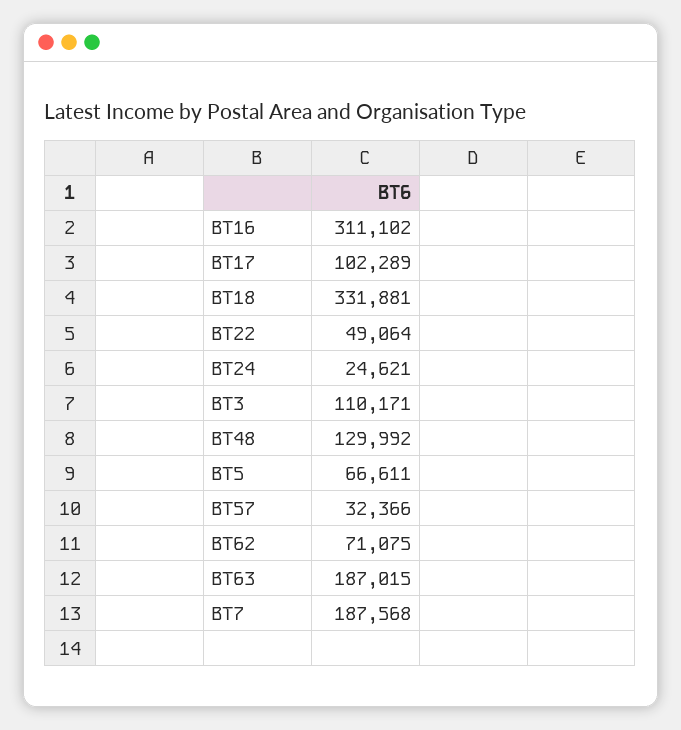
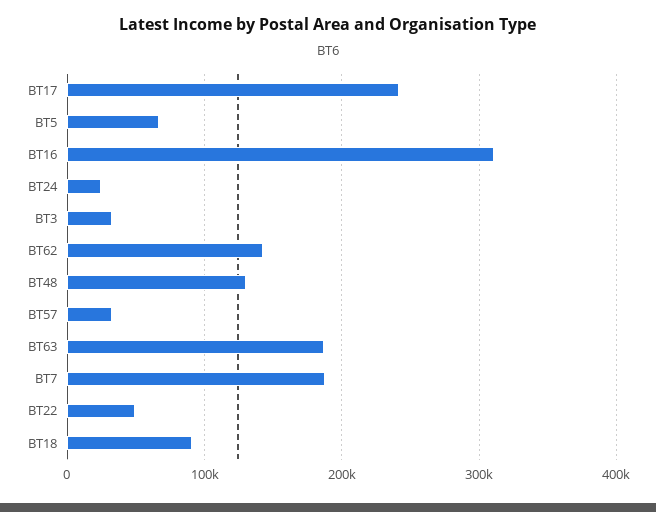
BT17: 102289 -> 240000
BT18: 331881 -> 90000
BT3: 110171 -> 30000
BT62: 71075 -> 140000

